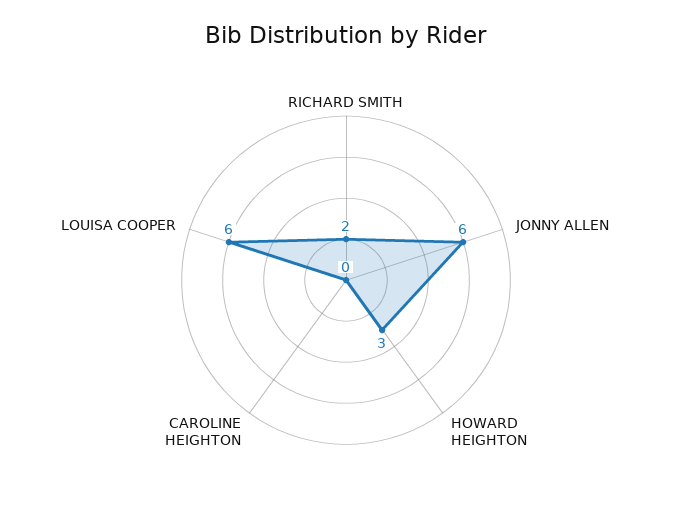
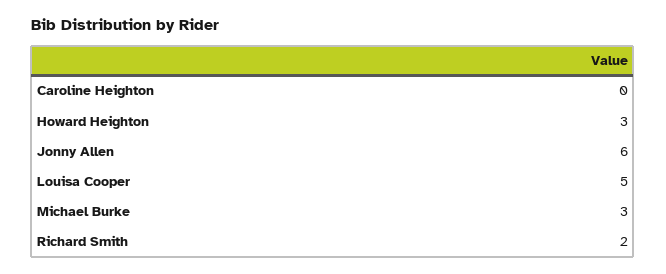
LOUISA COOPER: 6 -> 5
Michael Burke: none -> 3

